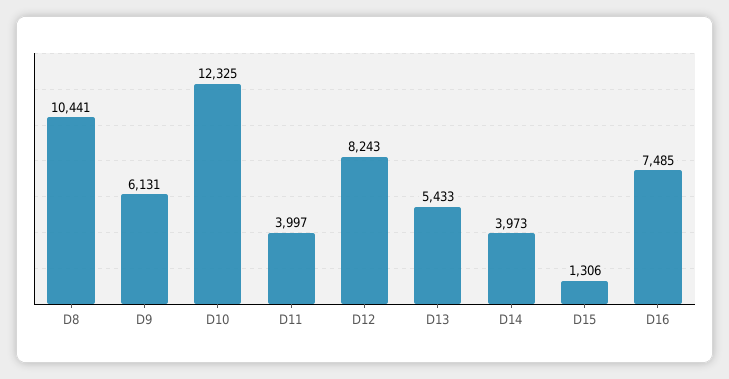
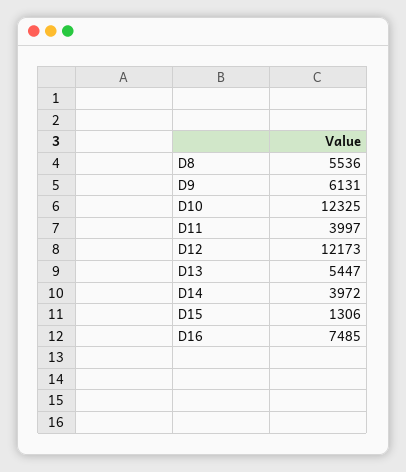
D8: 10441 -> 5536
D12: 8243 -> 12173
D13: 5433 -> 5447
D14: 3973 -> 3972

